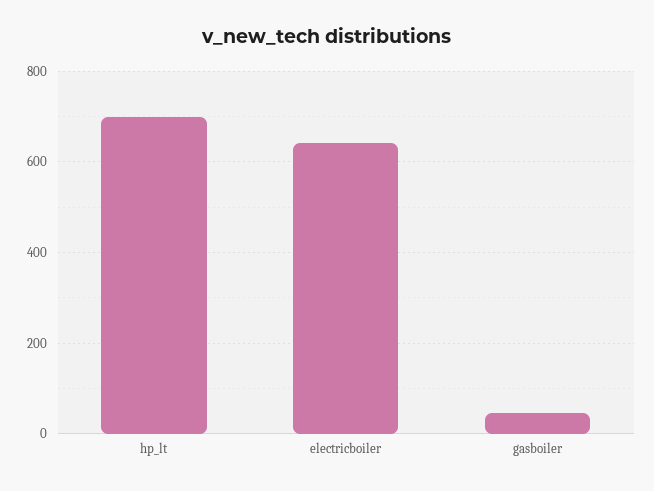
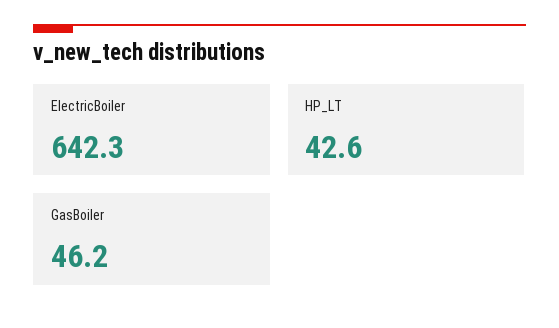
hp_lt: 700 -> 42.6

